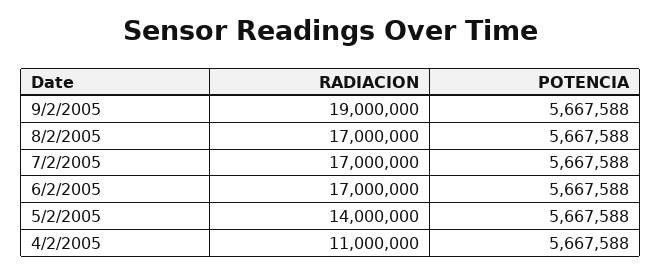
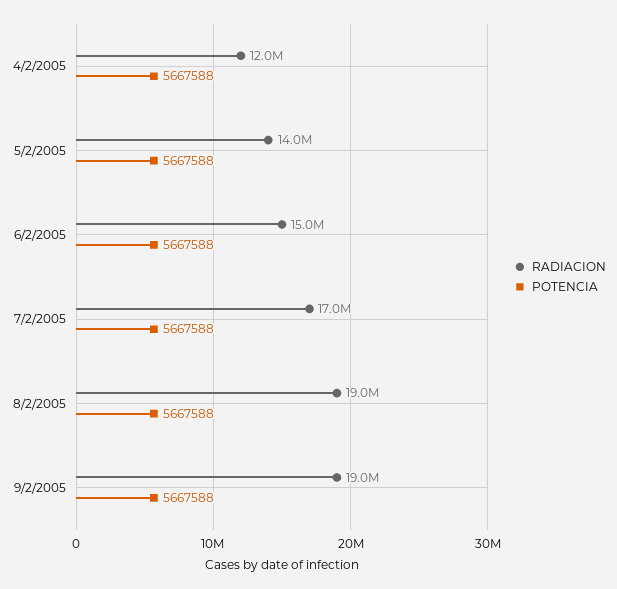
RADIACION, 8/2/2005: 17000000 -> 19000000
RADIACION, 6/2/2005: 17000000 -> 15000000
RADIACION, 4/2/2005: 11000000 -> 12000000

